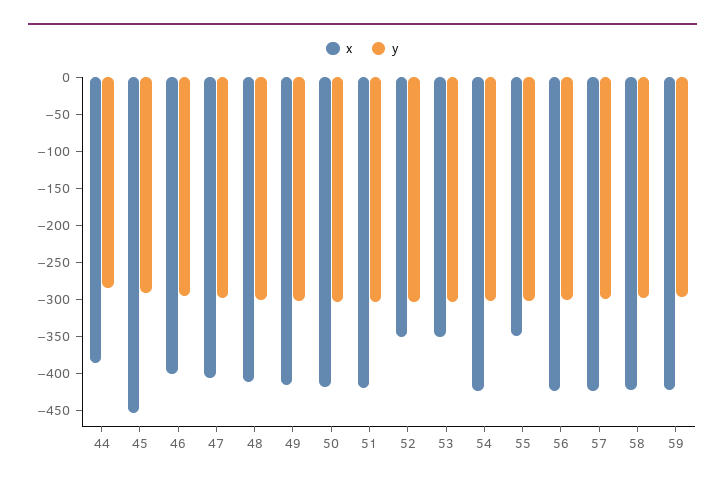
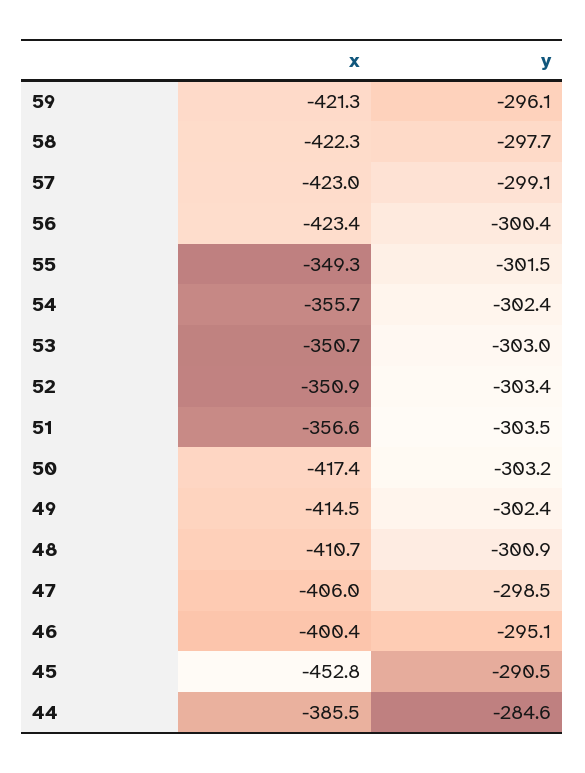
x, 51: -425 -> -356.6
x, 54: -425 -> -355.7

